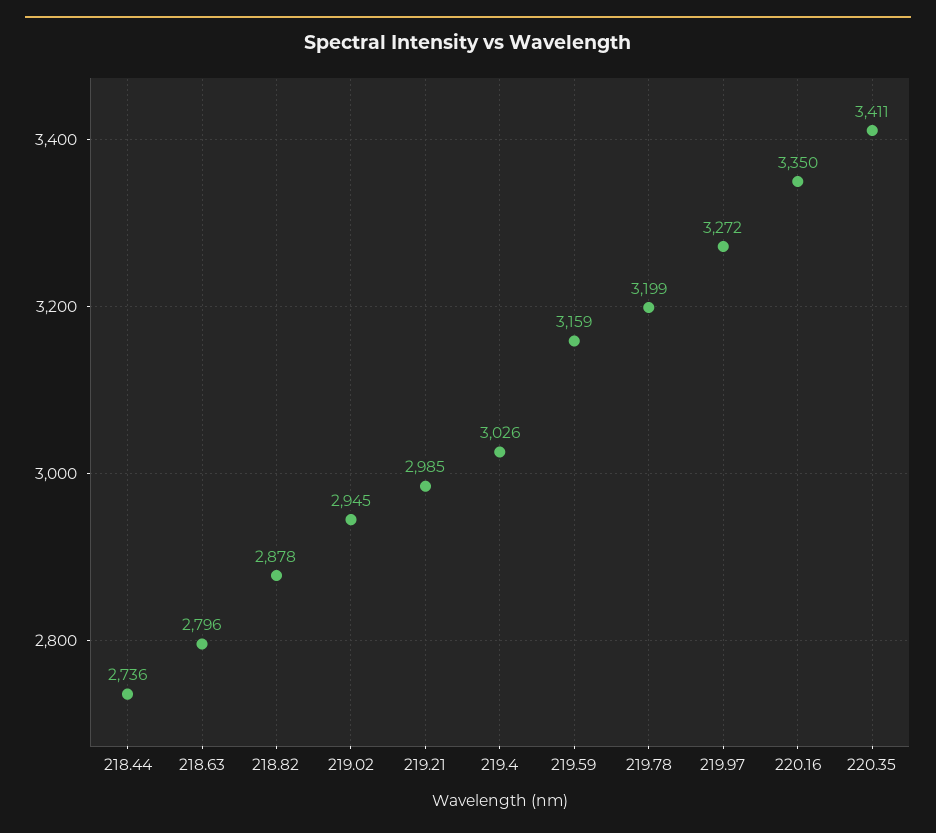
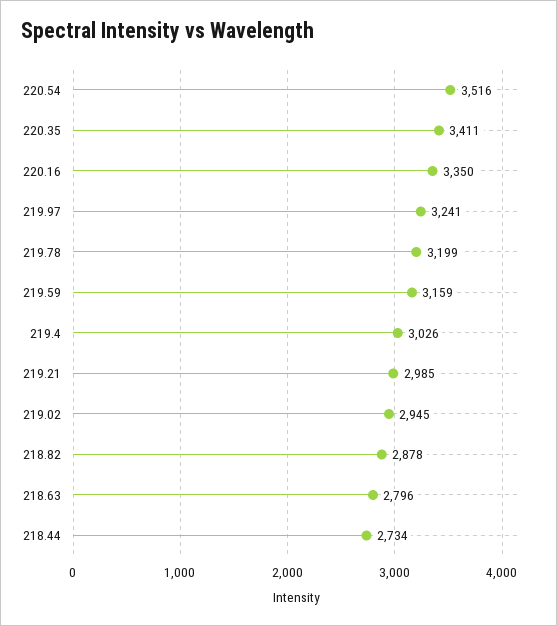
218.44: 2736 -> 2734
219.97: 3272 -> 3241
220.54: none -> 3516

